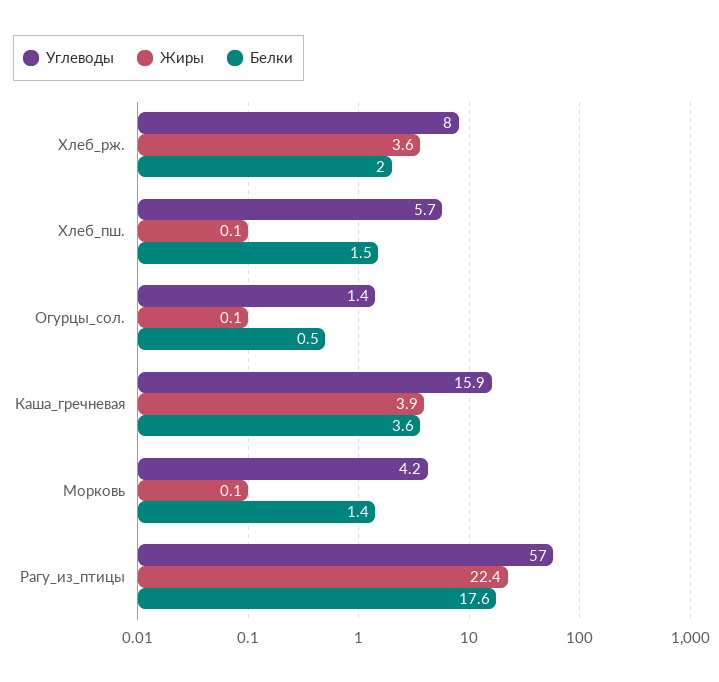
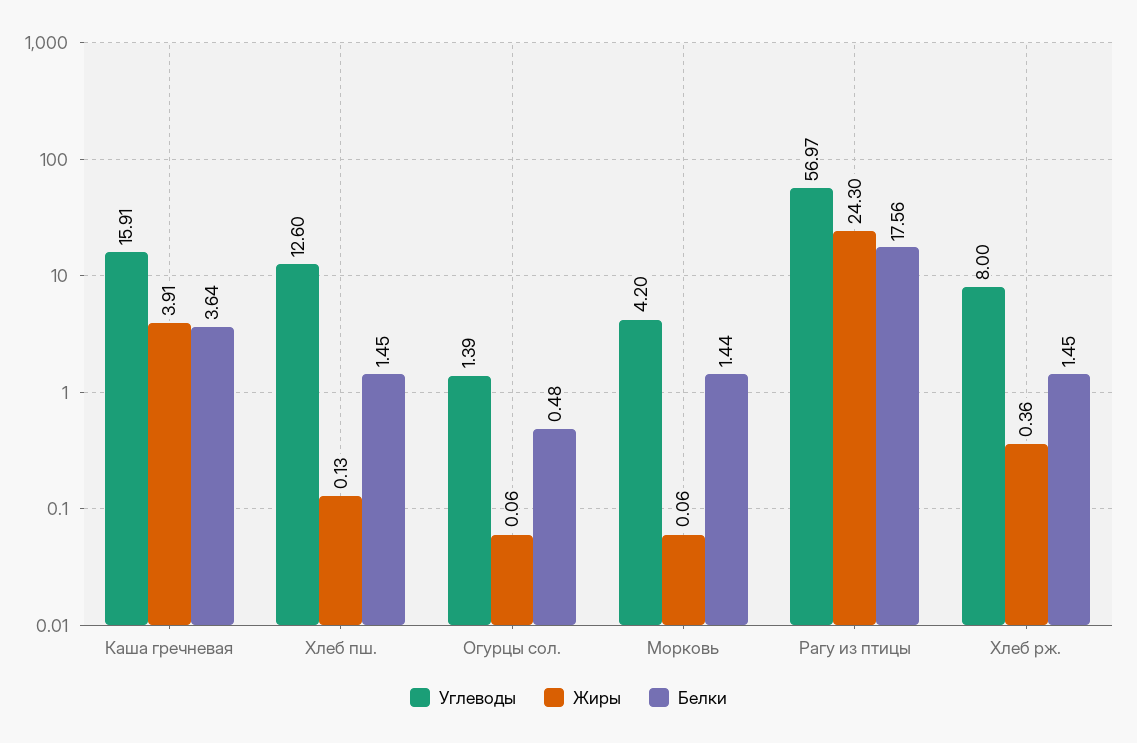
Жиры, Хлеб_рж.: 3.6 -> 0.36
Белки, Хлеб_рж.: 2 -> 1.45
Углеводы, Хлеб_пш.: 5.7 -> 12.6
Жиры, Рагу_из_птицы: 22.4 -> 24.3

